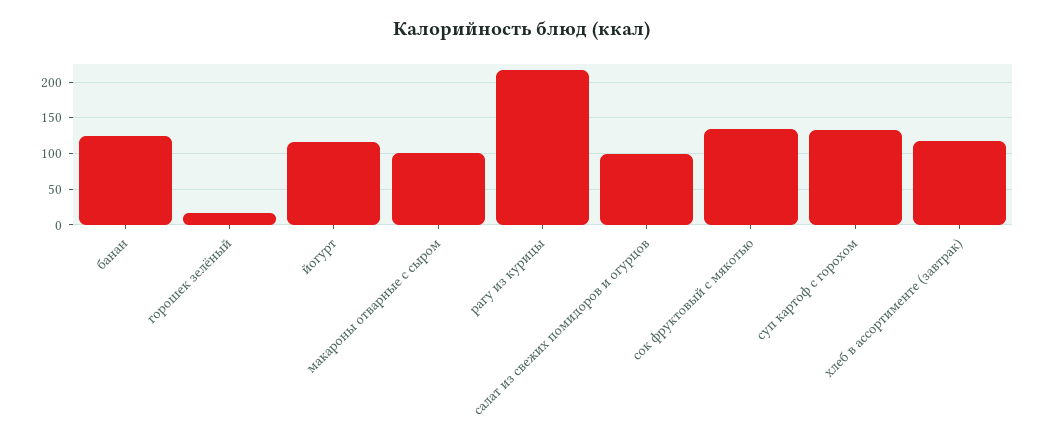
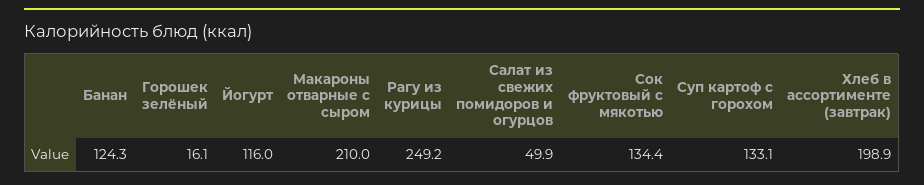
макароны отварные с сыром: 100 -> 210
рагу из курицы: 220 -> 249.2
салат из свежих помидоров и огурцов: 100 -> 49.9
хлеб в ассортименте (завтрак): 120 -> 198.9

